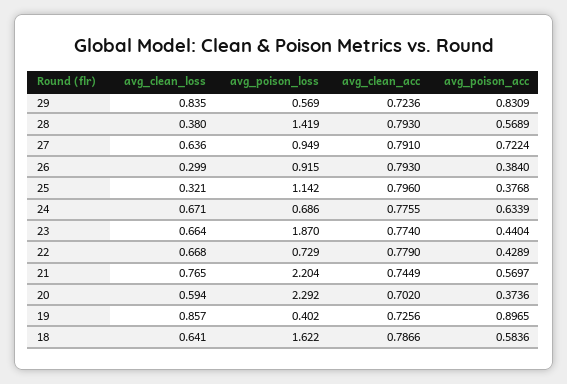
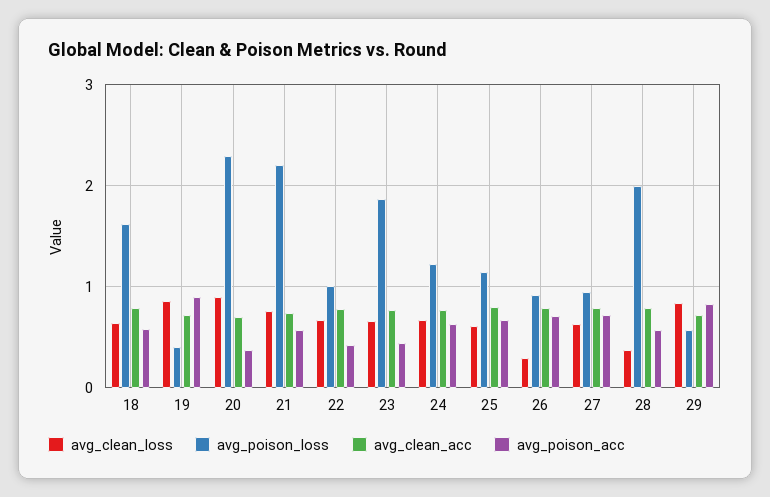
avg_poison_loss, 28: 1.419 -> 2
avg_poison_acc, 26: 0.384 -> 0.7
avg_clean_loss, 25: 0.321 -> 0.6
avg_poison_acc, 25: 0.3768 -> 0.7
avg_poison_loss, 24: 0.686 -> 1.2
avg_poison_loss, 22: 0.729 -> 1
avg_clean_loss, 20: 0.594 -> 0.9

